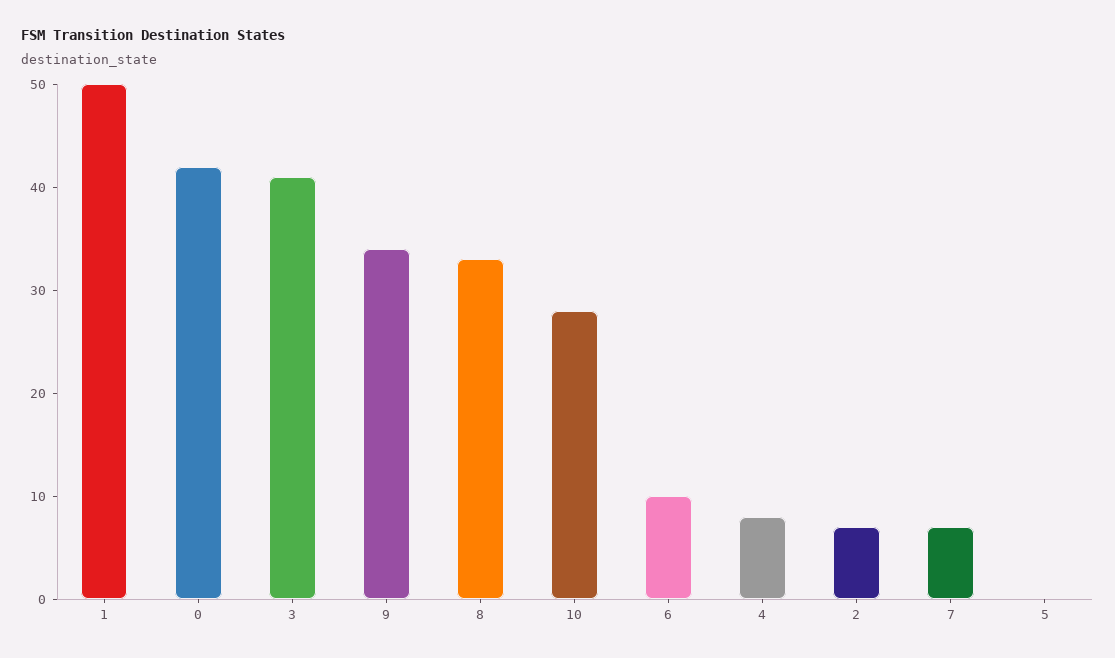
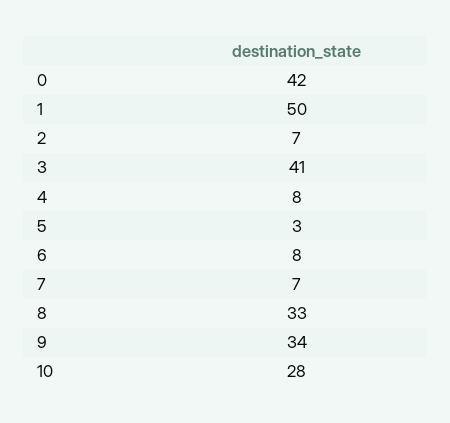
6: 10 -> 8
5: 0 -> 3

